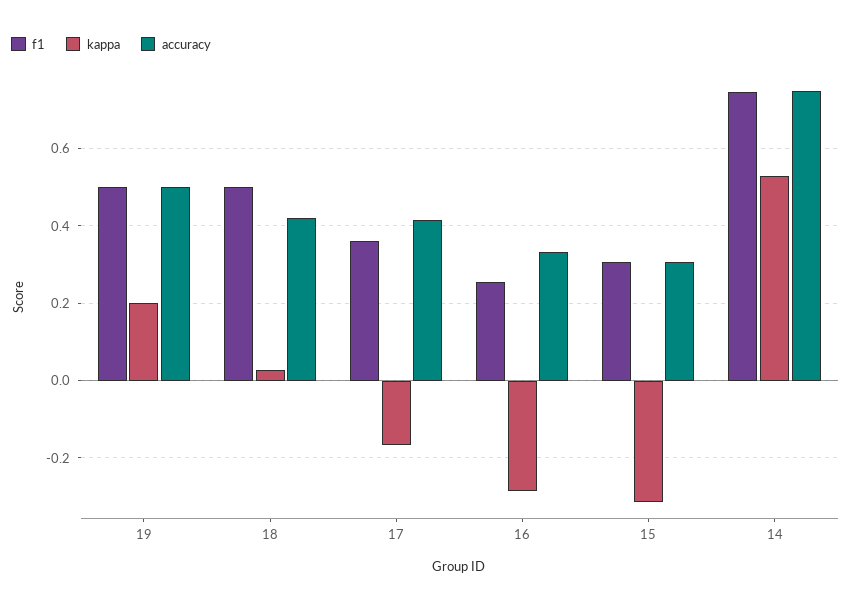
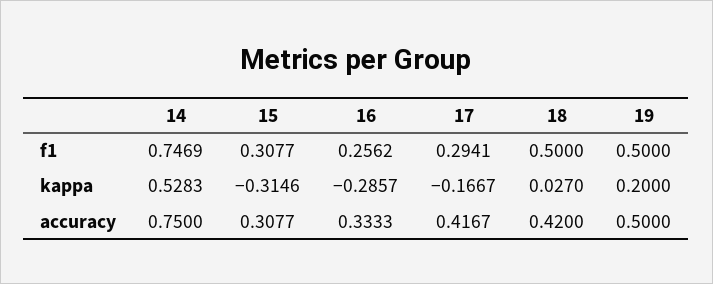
f1, 17: 0.36 -> 0.2941

